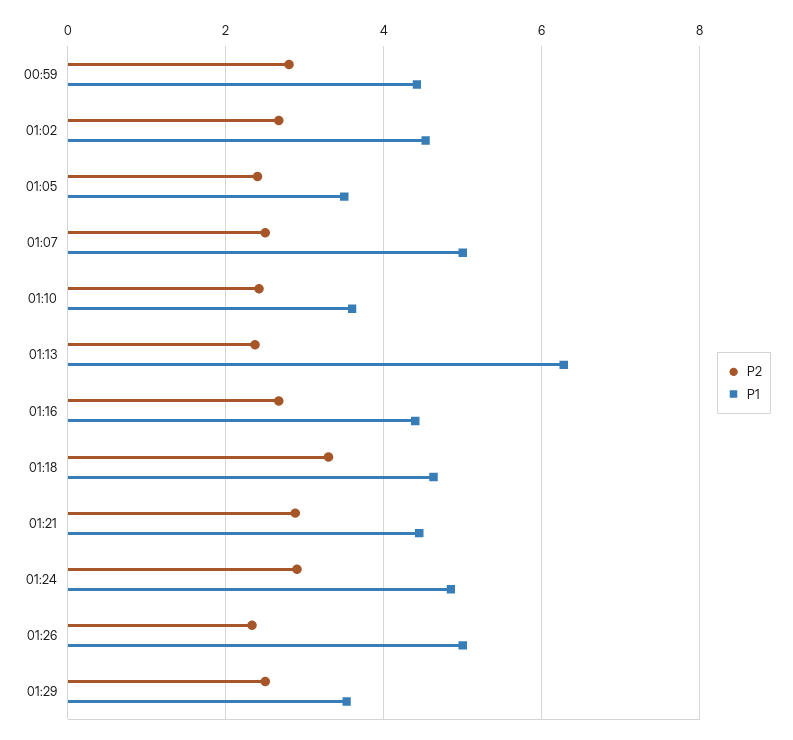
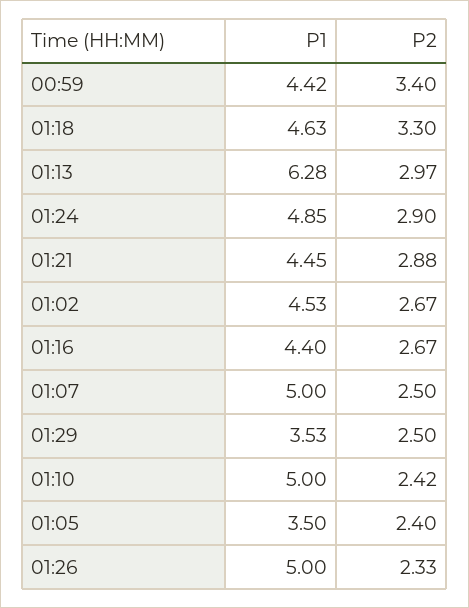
P2, 00:59: 2.8 -> 3.4
P1, 01:10: 3.6 -> 5
P2, 01:13: 2.4 -> 2.97

